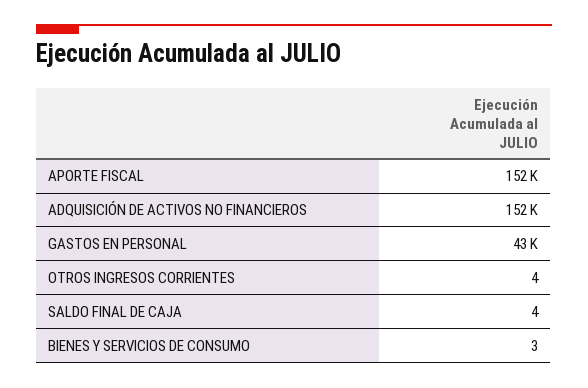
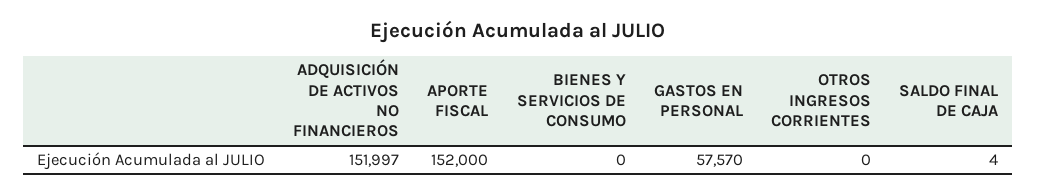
GASTOS EN PERSONAL: 43000 -> 57570
OTROS INGRESOS CORRIENTES: 4 -> 0
BIENES Y SERVICIOS DE CONSUMO: 3 -> 0

